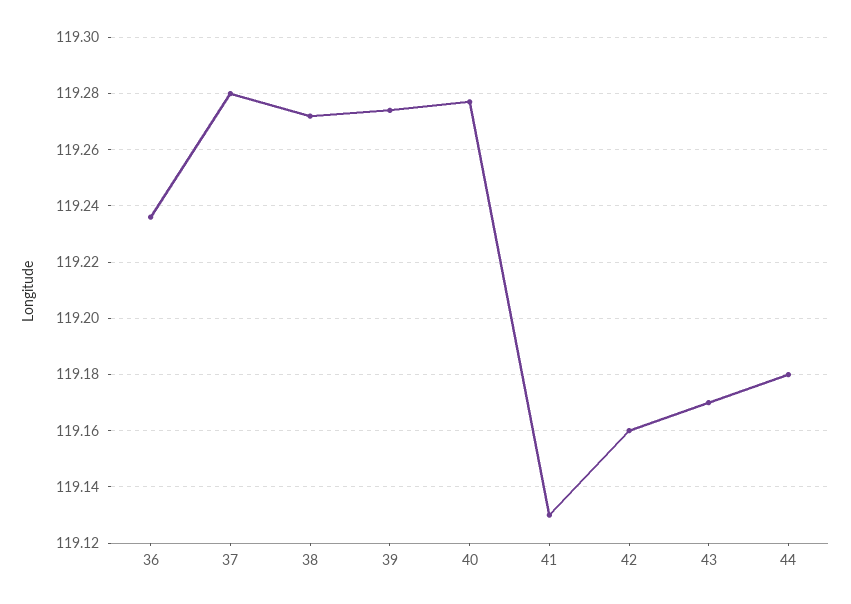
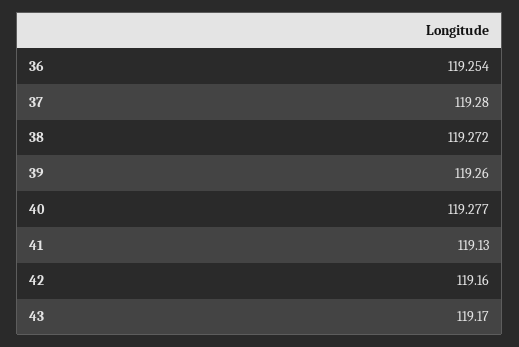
36: 119.235 -> 119.254
39: 119.275 -> 119.26
44: 119.18 -> none

